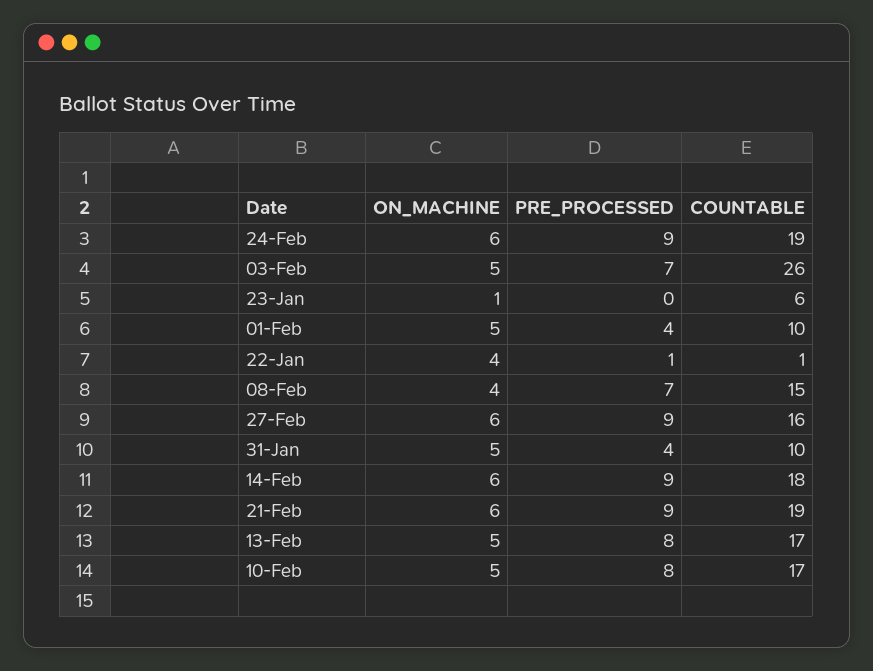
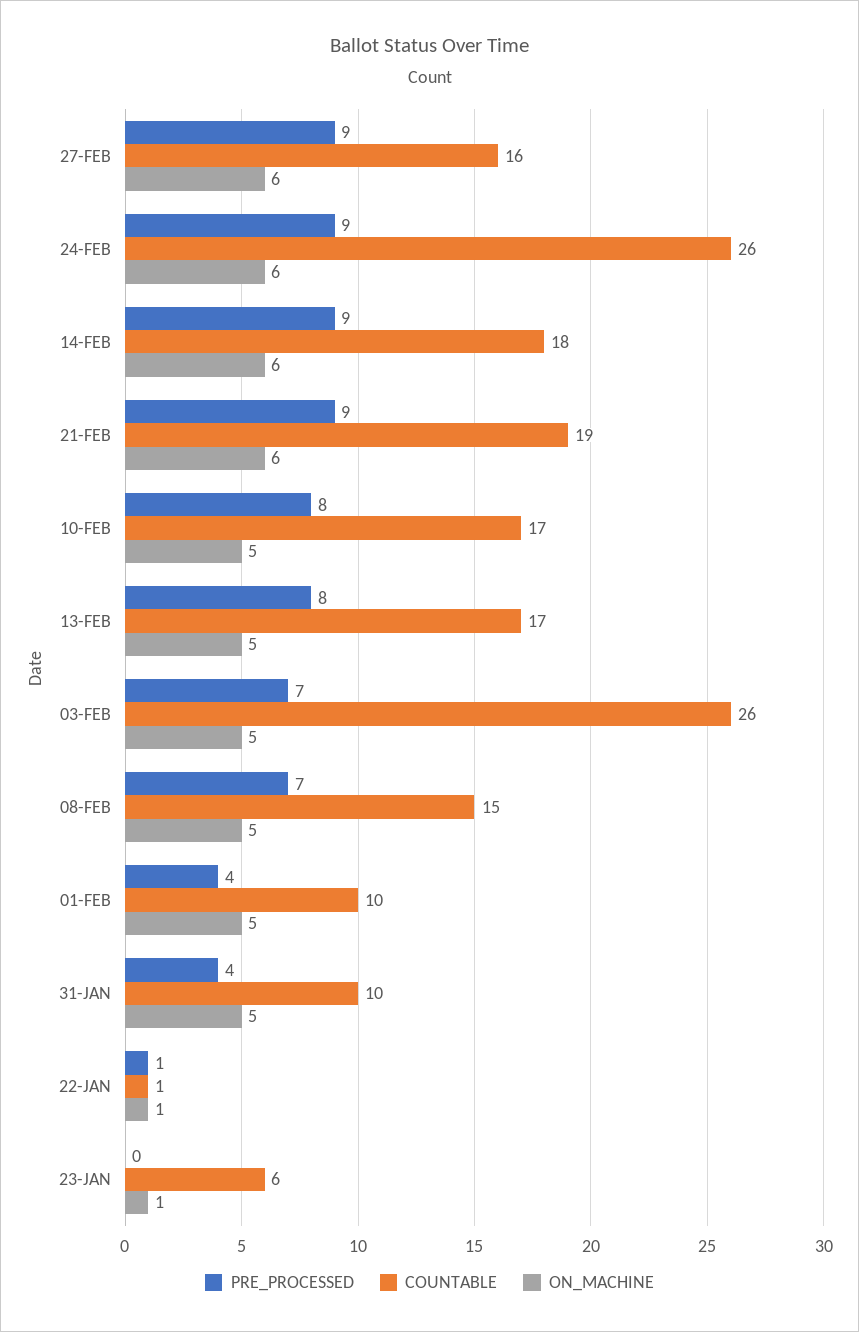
COUNTABLE, 24-Feb: 19 -> 26
ON_MACHINE, 22-Jan: 4 -> 1
ON_MACHINE, 08-Feb: 4 -> 5

